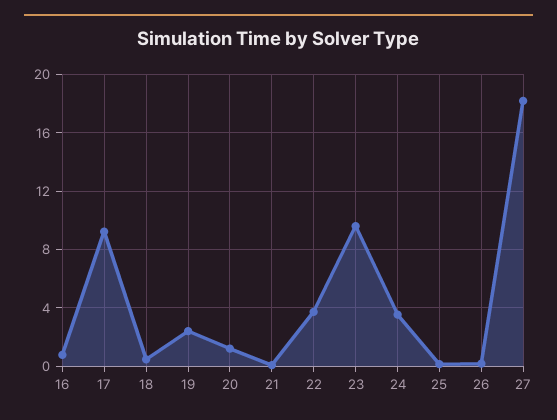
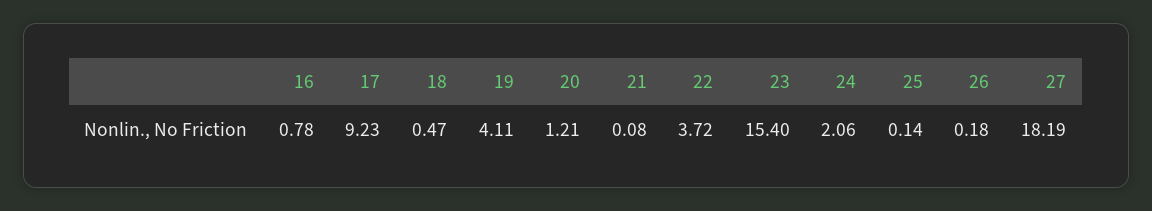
19: 2.5 -> 4.11
23: 9.5 -> 15.4
24: 3.5 -> 2.06

